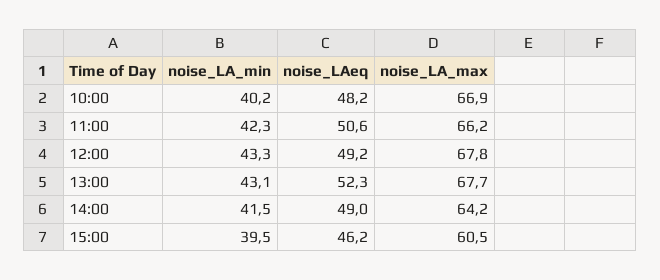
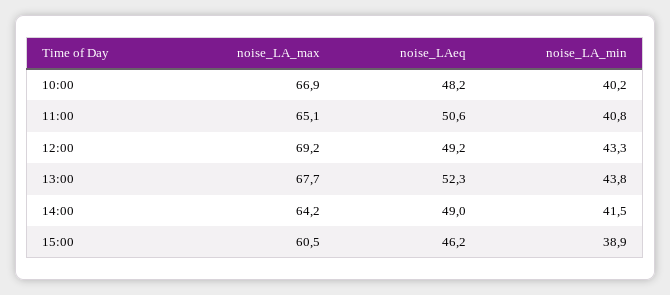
noise_LA_min, 11:00: 42.3 -> 40.8
noise_LA_max, 11:00: 66.2 -> 65.1
noise_LA_max, 12:00: 67.8 -> 69.2
noise_LA_min, 13:00: 43.1 -> 43.8
noise_LA_min, 15:00: 39.5 -> 38.9

